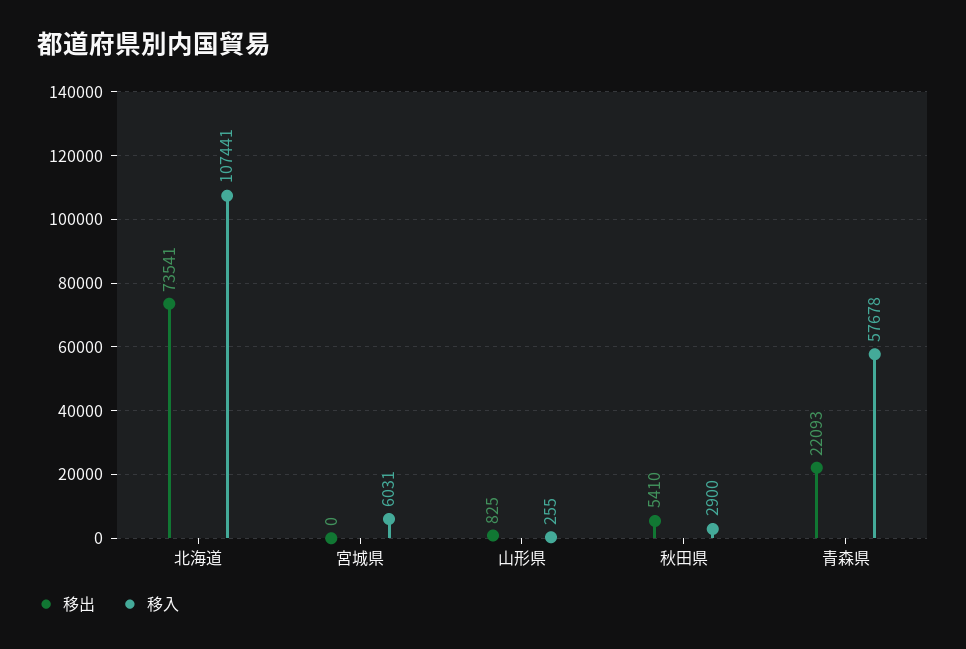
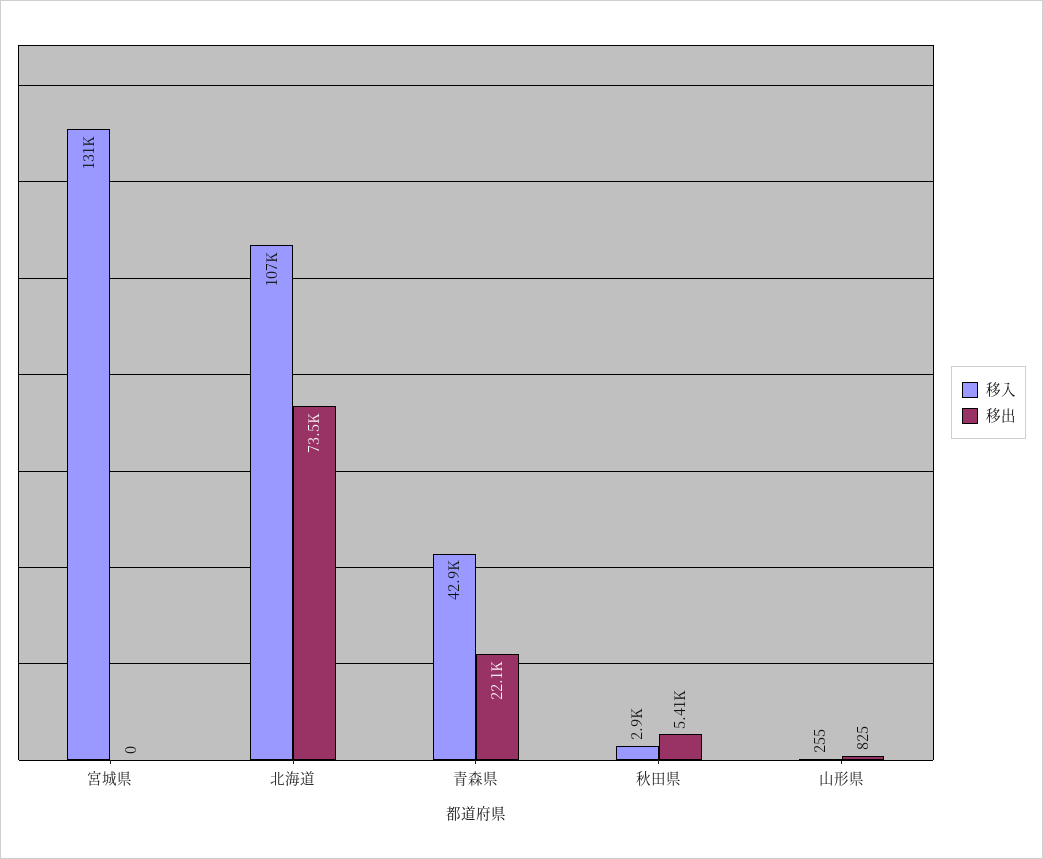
移入, 宮城県: 6031 -> 131000
移入, 青森県: 57678 -> 42900

